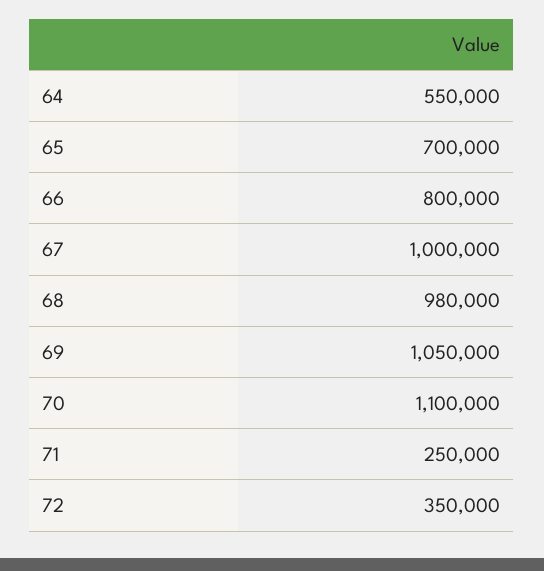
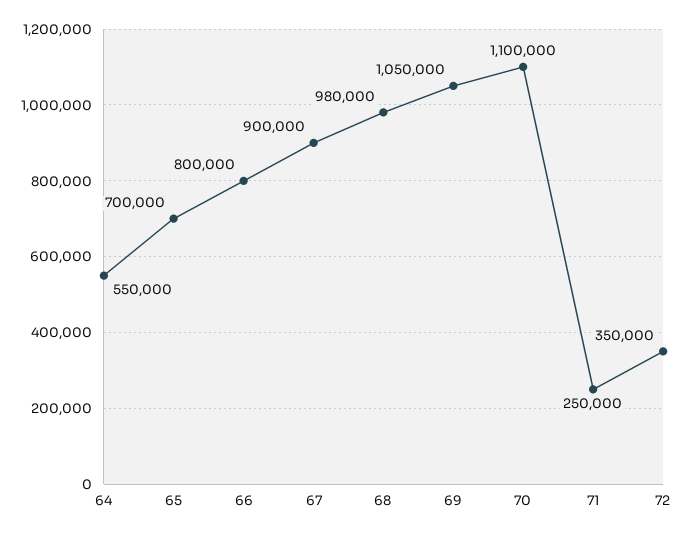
67: 1000000 -> 900000

